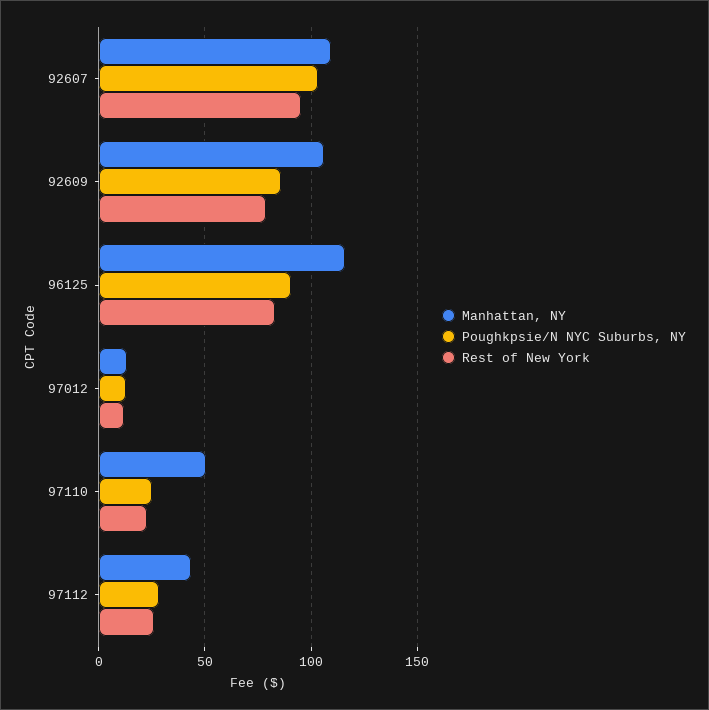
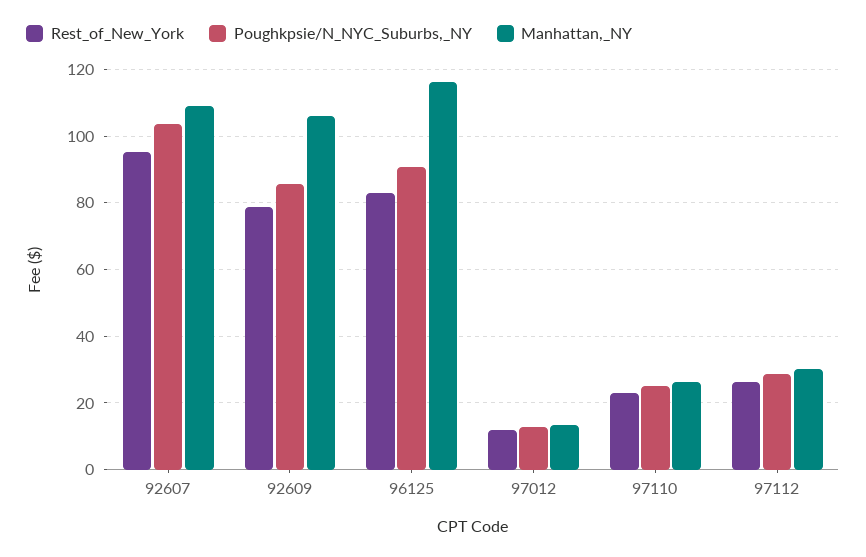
Manhattan, NY, 97110: 50 -> 26
Manhattan, NY, 97112: 45 -> 30

